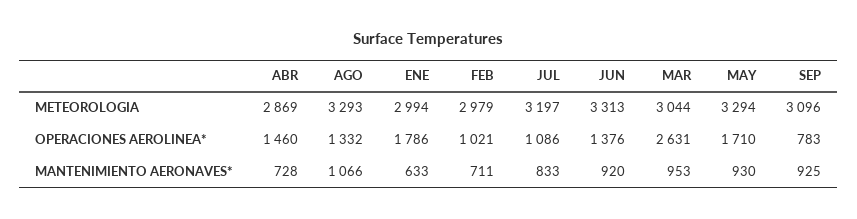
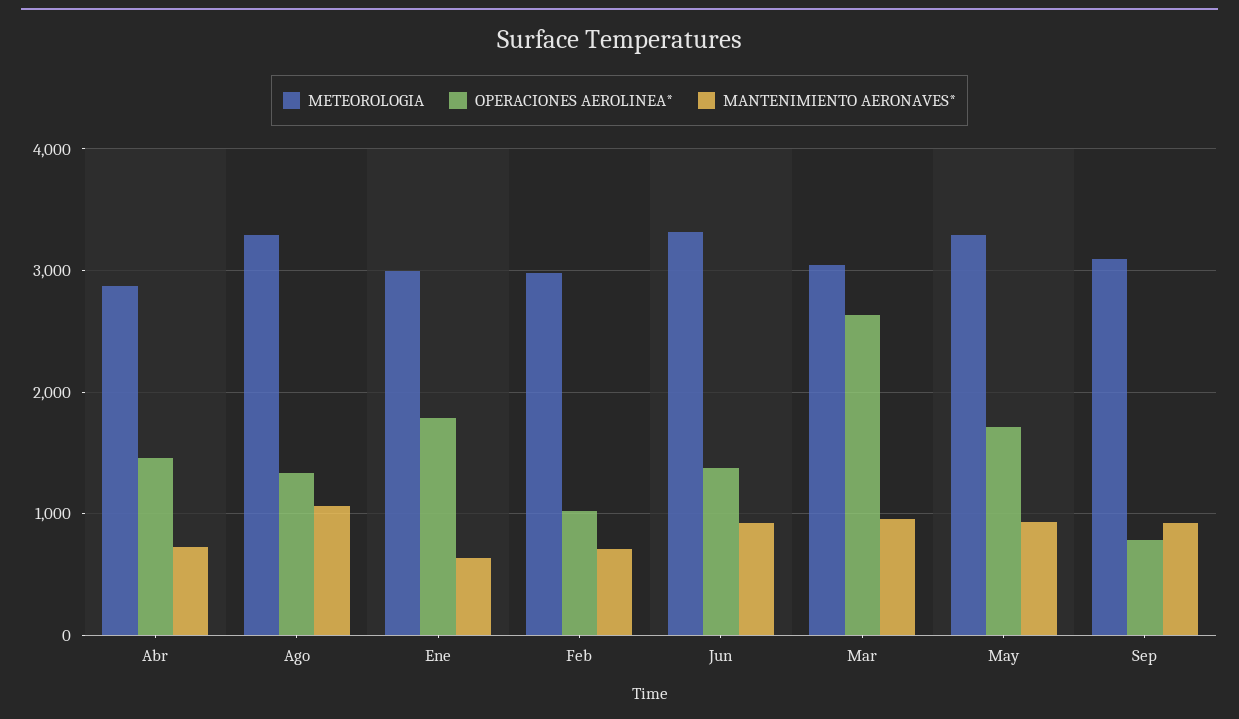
METEOROLOGIA, JUL: 3197 -> none
OPERACIONES AEROLINEA*, JUL: 1086 -> none
MANTENIMIENTO AERONAVES*, JUL: 833 -> none

